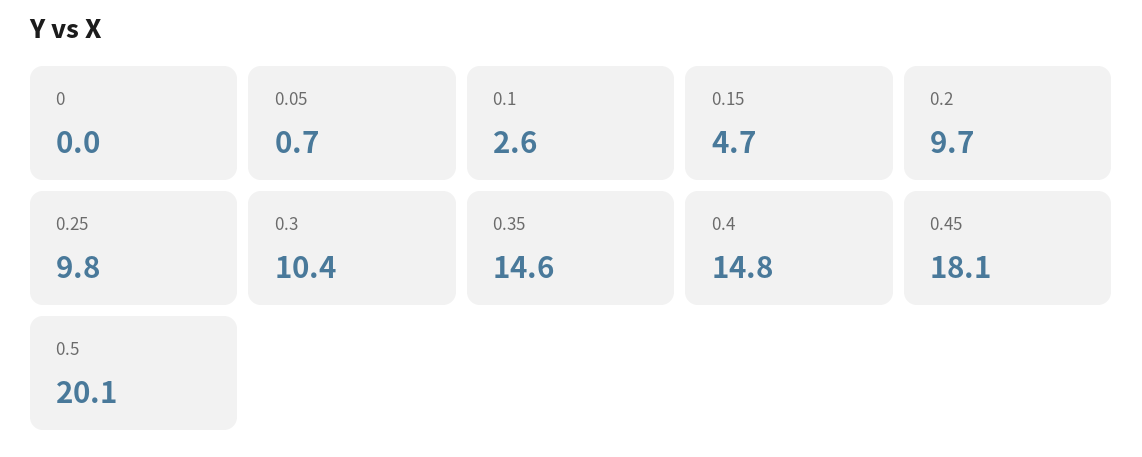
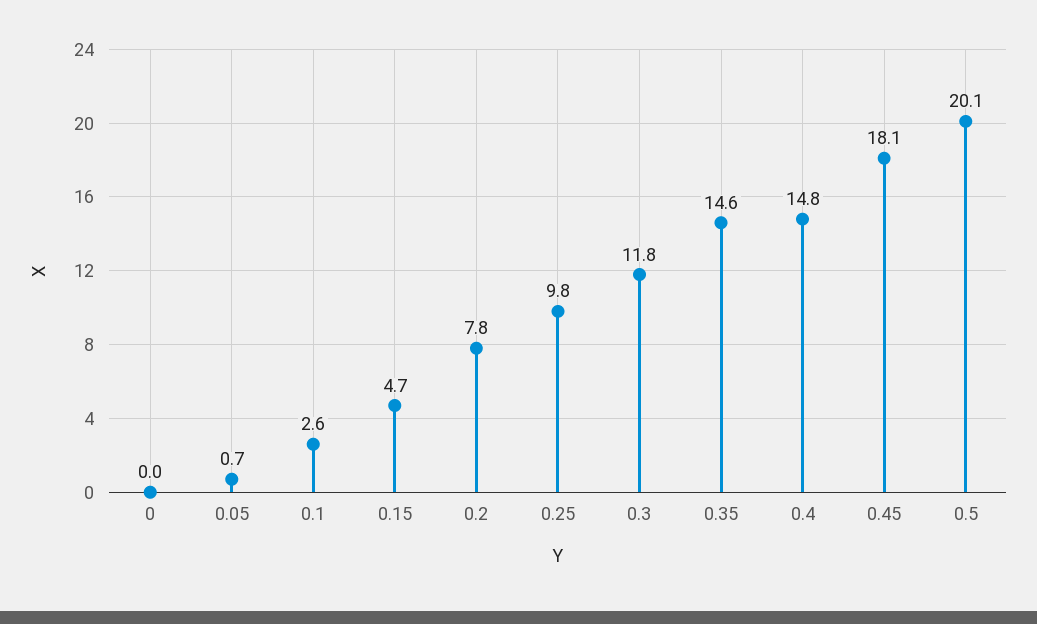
0.2: 9.7 -> 7.8
0.3: 10.4 -> 11.8

